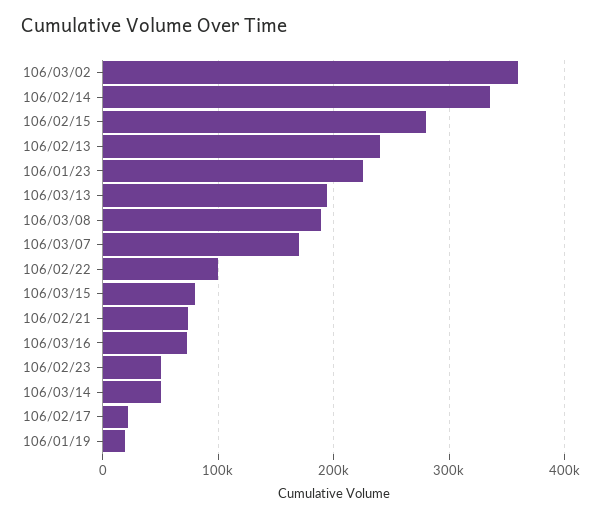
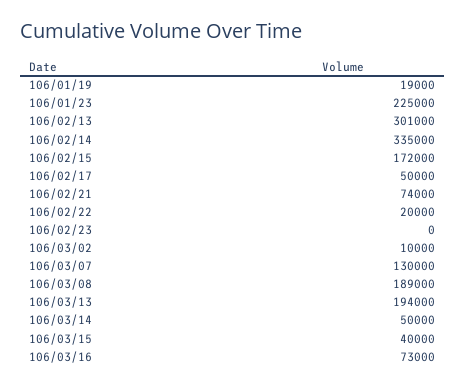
106/03/02: 360000 -> 10000
106/02/15: 280000 -> 172000
106/02/13: 240000 -> 301000
106/03/07: 170000 -> 130000
106/02/22: 100000 -> 20000
106/03/15: 80000 -> 40000
106/02/23: 50000 -> 0
106/02/17: 20000 -> 50000

